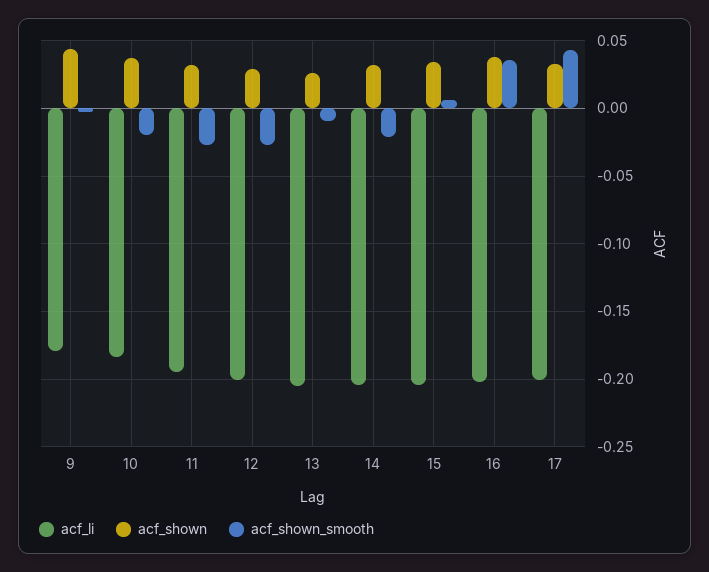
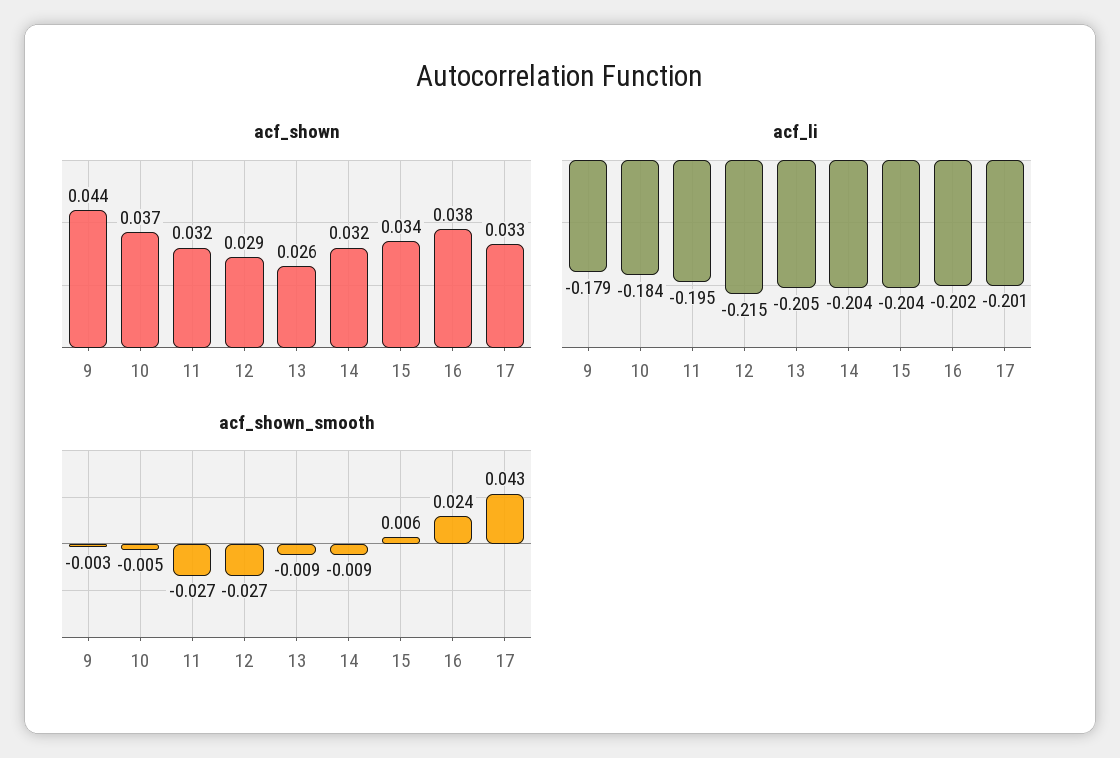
acf_shown_smooth, 10: -0.02 -> -0.005
acf_li, 12: -0.2 -> -0.215
acf_shown_smooth, 14: -0.02 -> -0.009
acf_shown_smooth, 16: 0.035 -> 0.024

